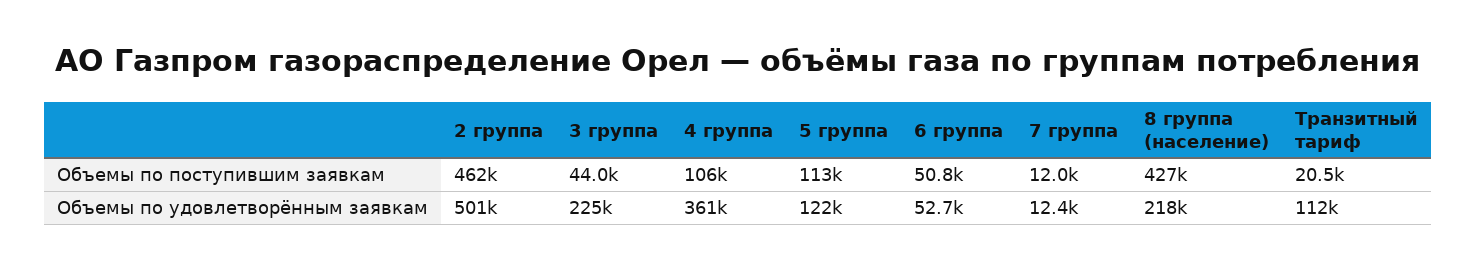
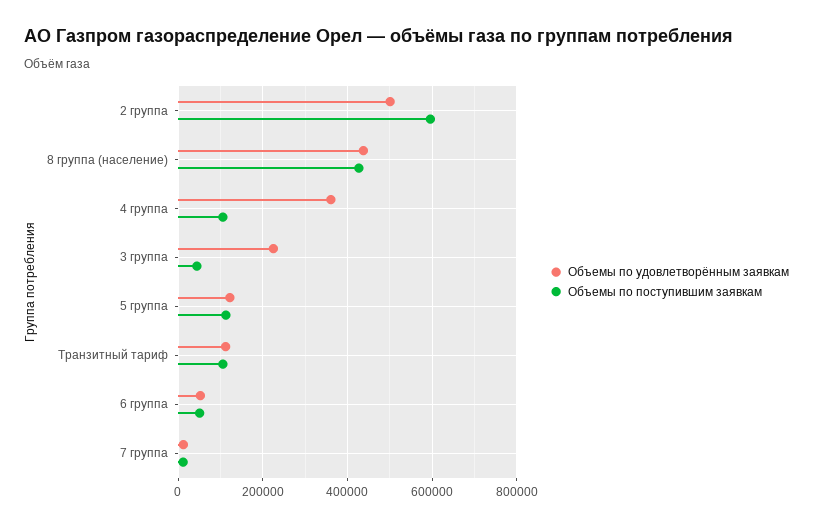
Объемы по поступившим заявкам, 2 группа: 462000 -> 600000
Объемы по поступившим заявкам, Транзитный тариф: 20500 -> 100000
Объемы по удовлетворённым заявкам, 8 группа (население): 218000 -> 440000

